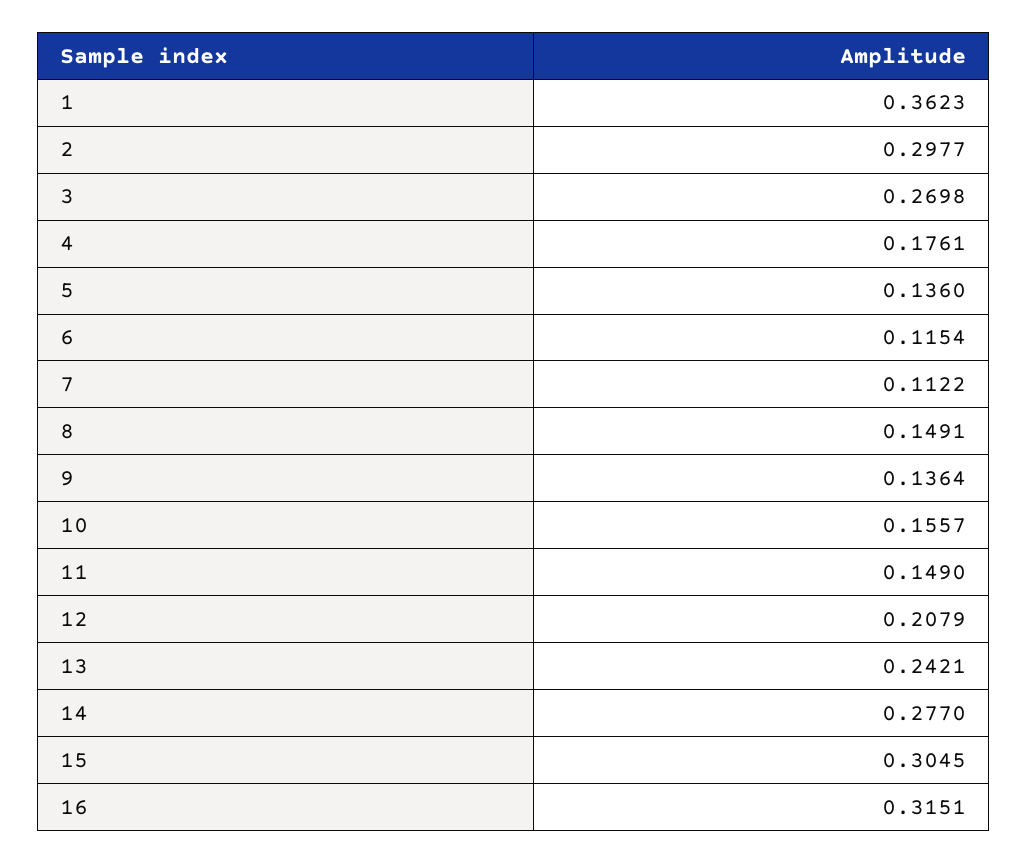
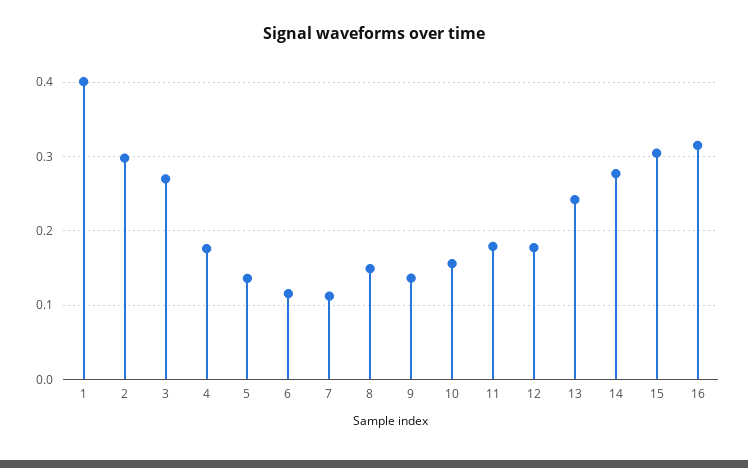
1: 0.3623 -> 0.4
11: 0.149 -> 0.18
12: 0.2079 -> 0.18

